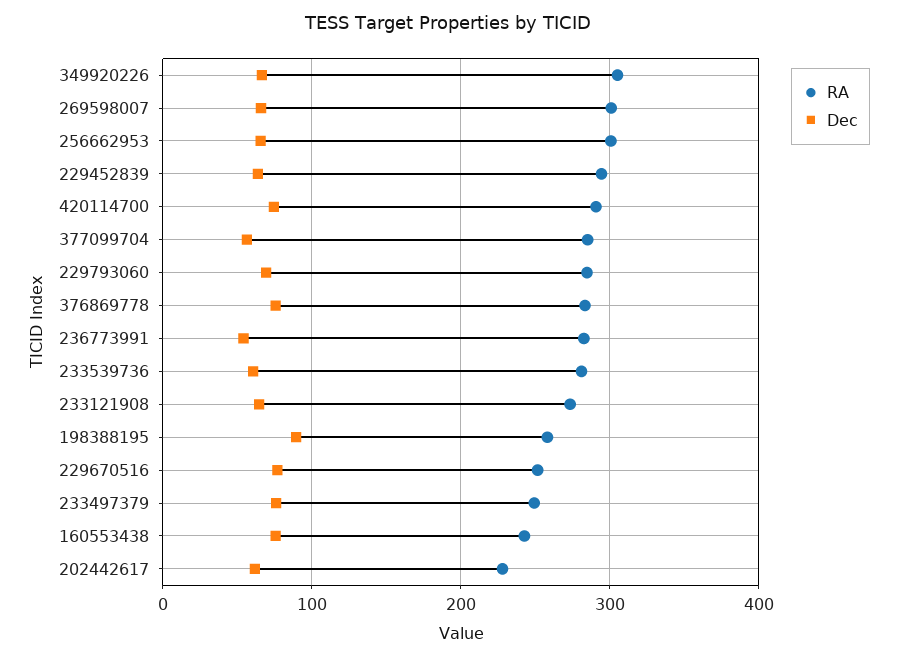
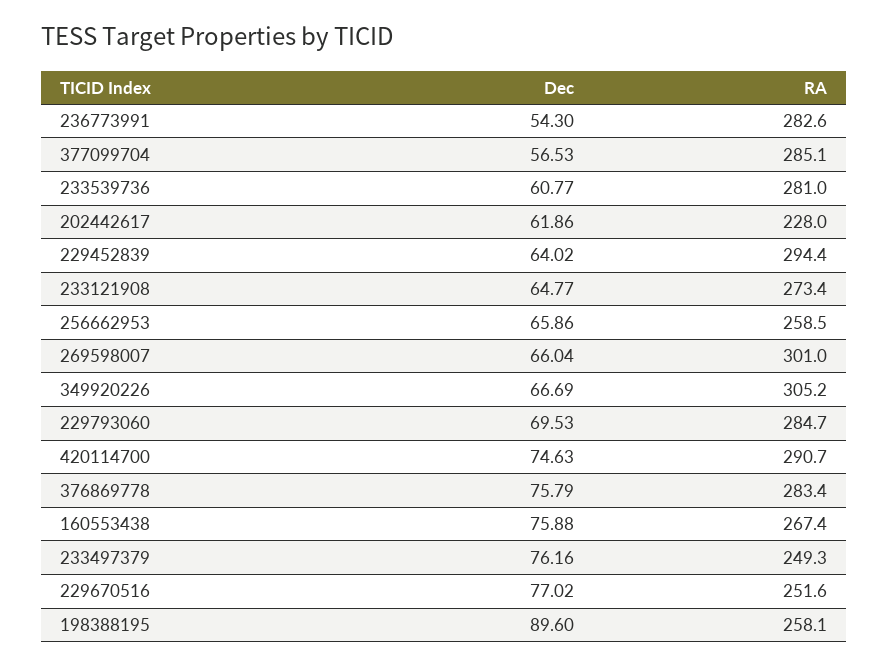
RA, 256662953: 300 -> 258.5
RA, 160553438: 240 -> 267.4

